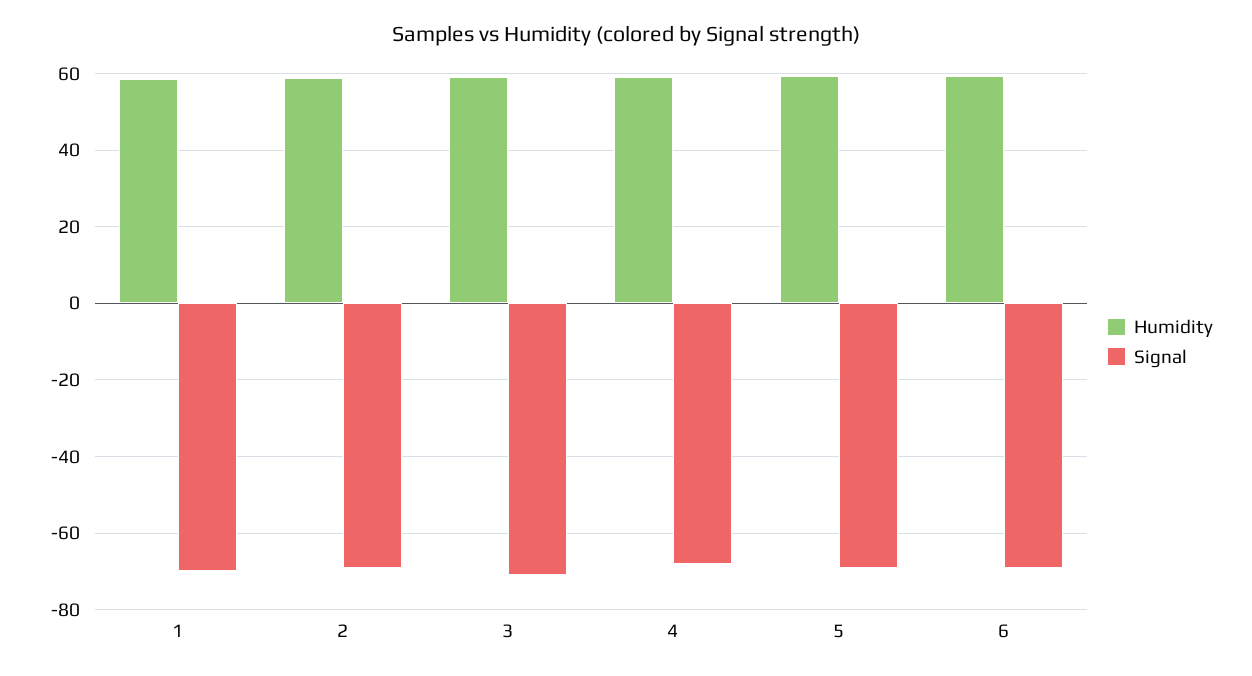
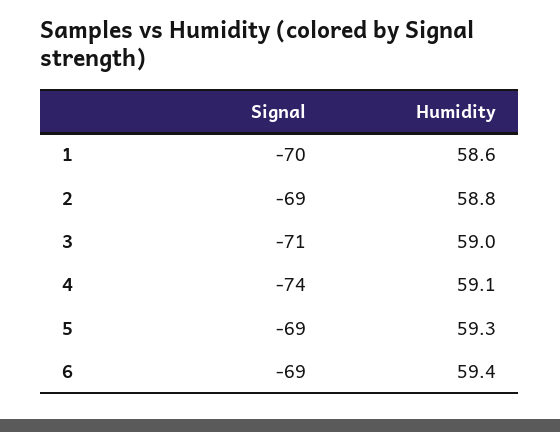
Signal, 4: -68 -> -74

